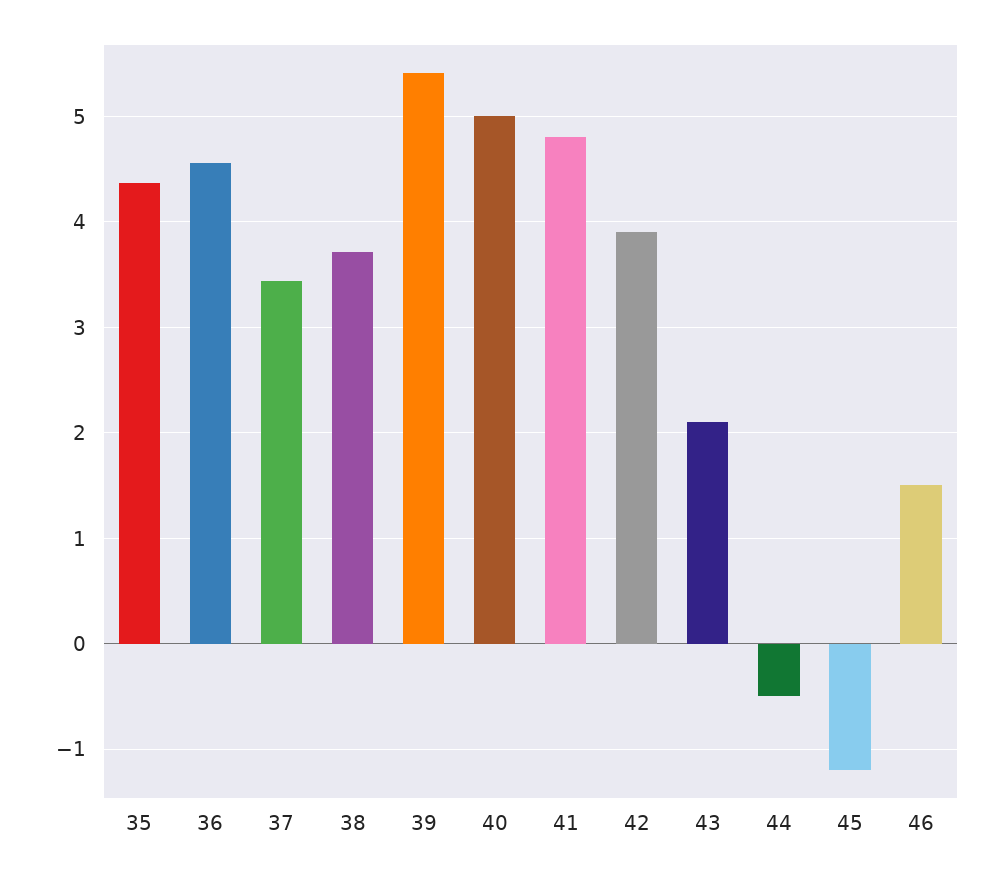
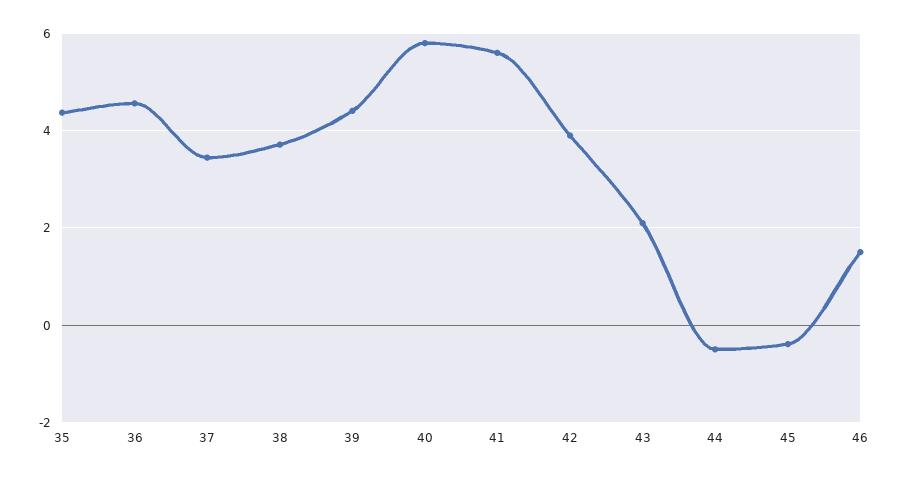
39: 5.4 -> 4.4
40: 5 -> 5.8
41: 4.8 -> 5.6
45: -1.2 -> -0.4

